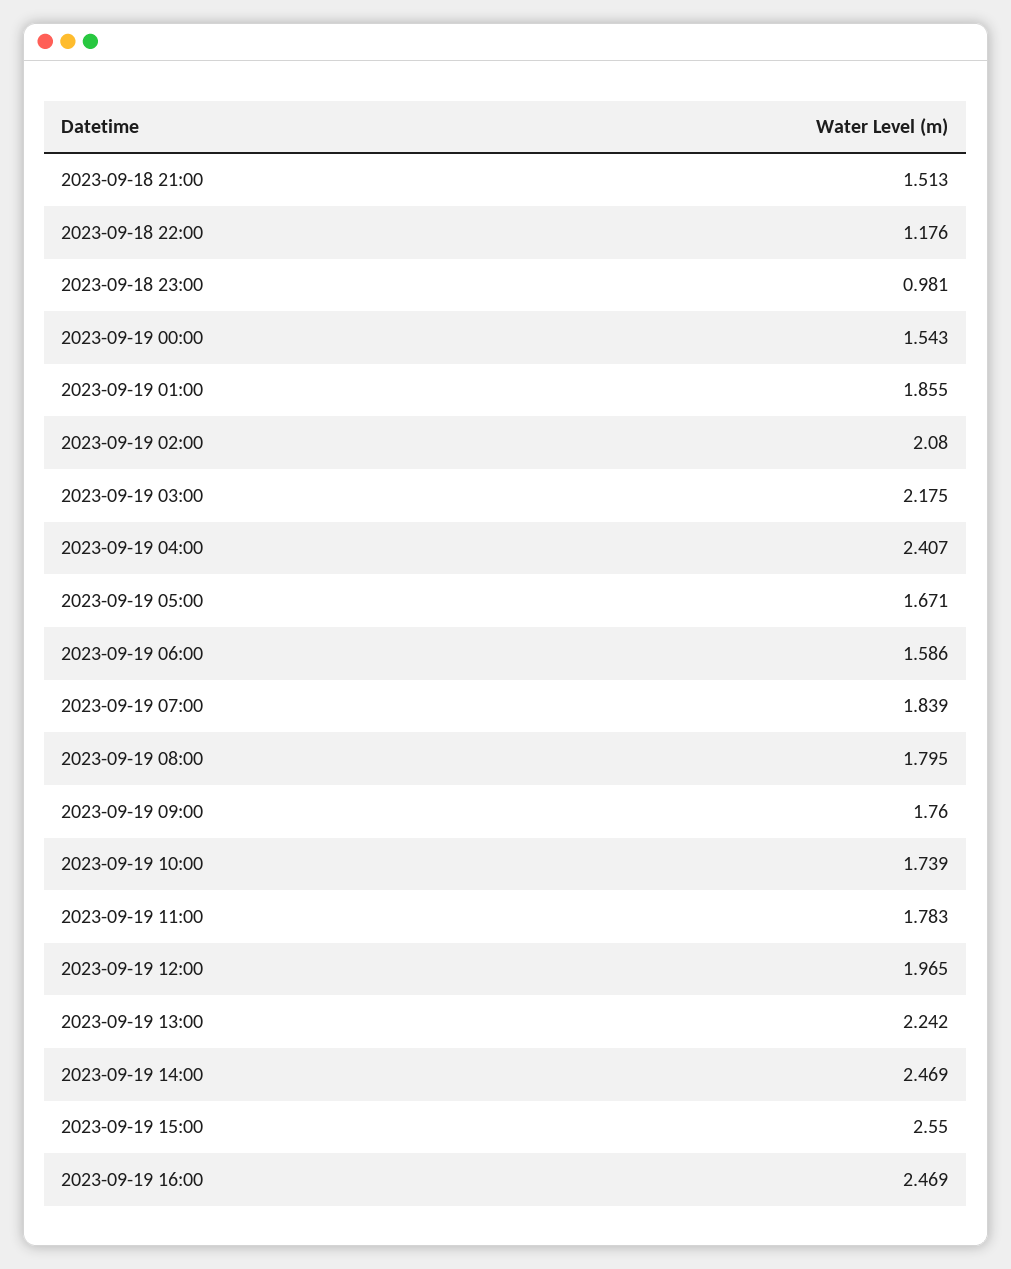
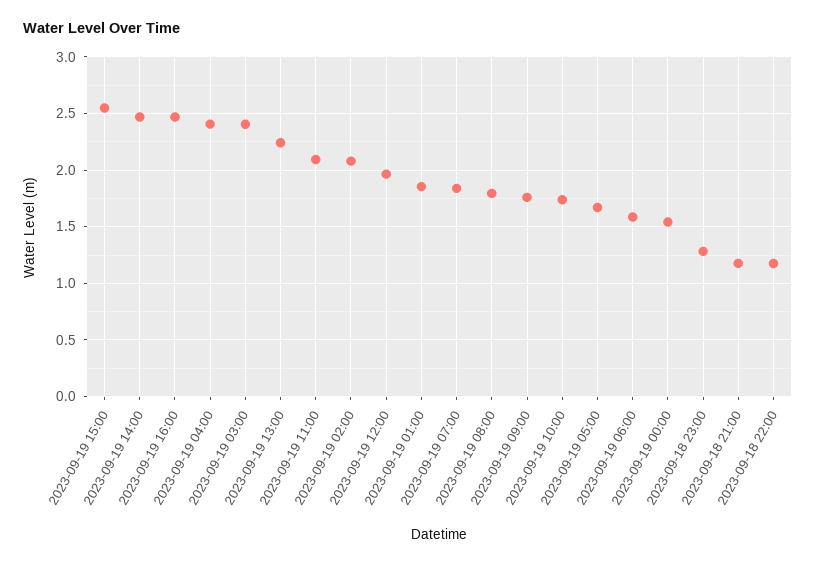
2023-09-18 21:00: 1.513 -> 1.2
2023-09-18 23:00: 0.981 -> 1.3
2023-09-19 03:00: 2.175 -> 2.4
2023-09-19 11:00: 1.783 -> 2.1

